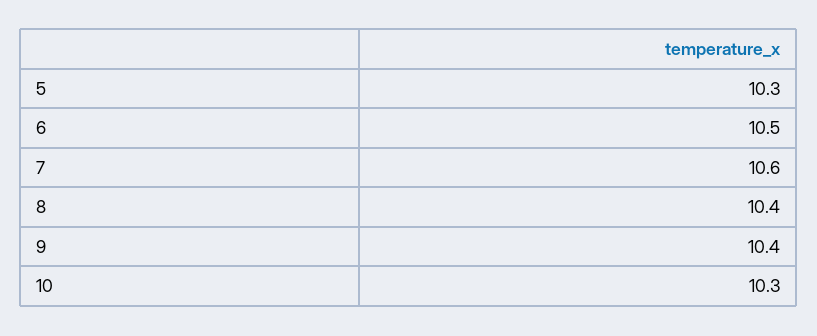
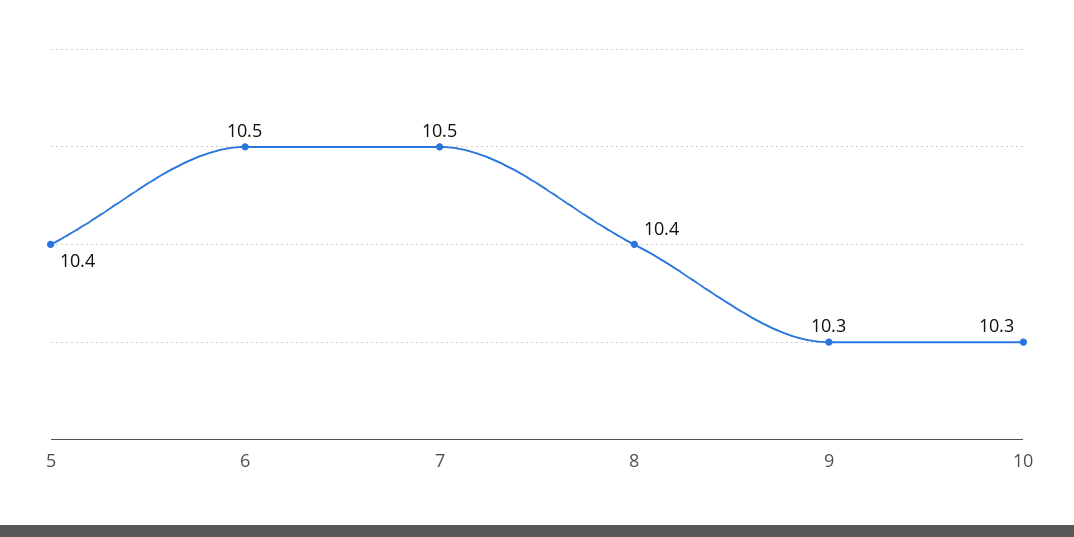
5: 10.3 -> 10.4
7: 10.6 -> 10.5
9: 10.4 -> 10.3

